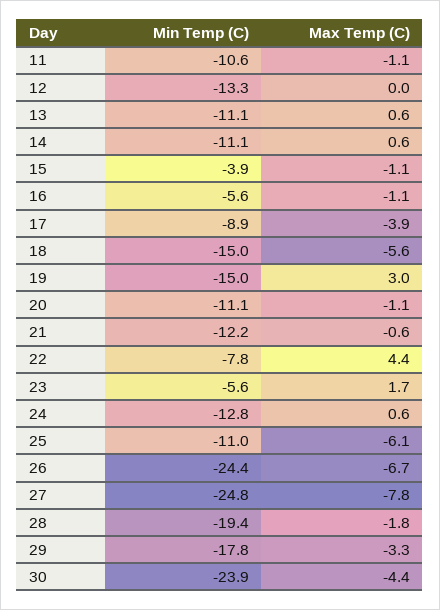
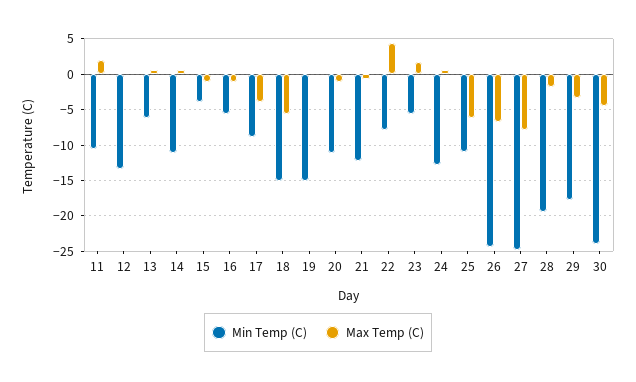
Max Temp (C), 11: -1.1 -> 2
Min Temp (C), 13: -11.1 -> -6
Max Temp (C), 19: 3 -> 0

